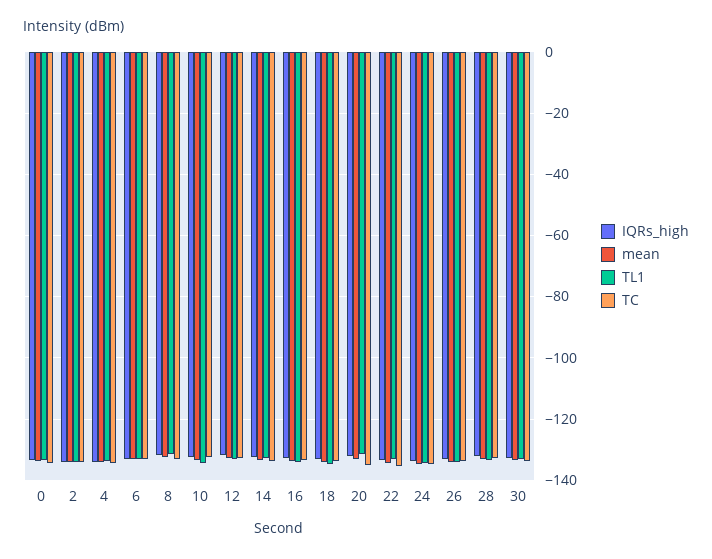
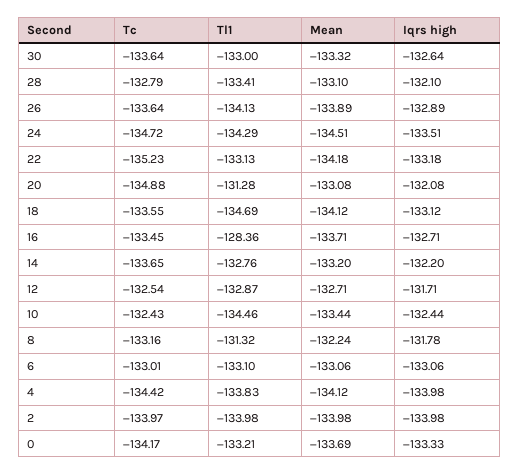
TL1, 16: -134 -> -128.36

